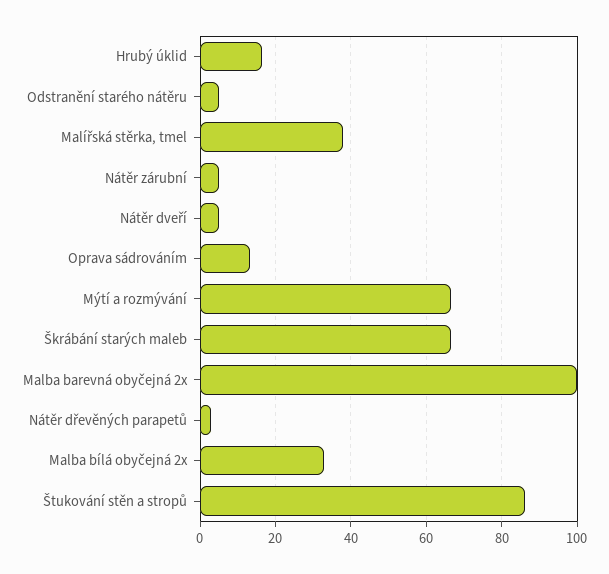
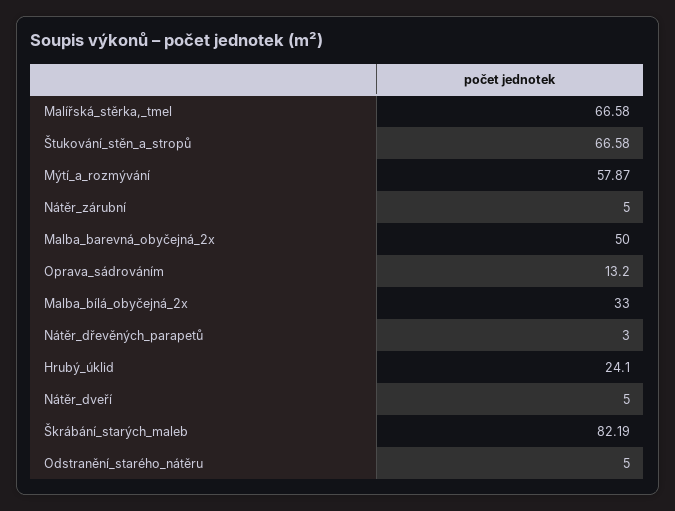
Hrubý úklid: 16 -> 24.1
Malířská stěrka, tmel: 38 -> 66.58
Mýtí a rozmývání: 66 -> 57.87
Škrábání starých maleb: 66 -> 82.19
Malba barevná obyčejná 2x: 100 -> 50
Štukování stěn a stropů: 86 -> 66.58

